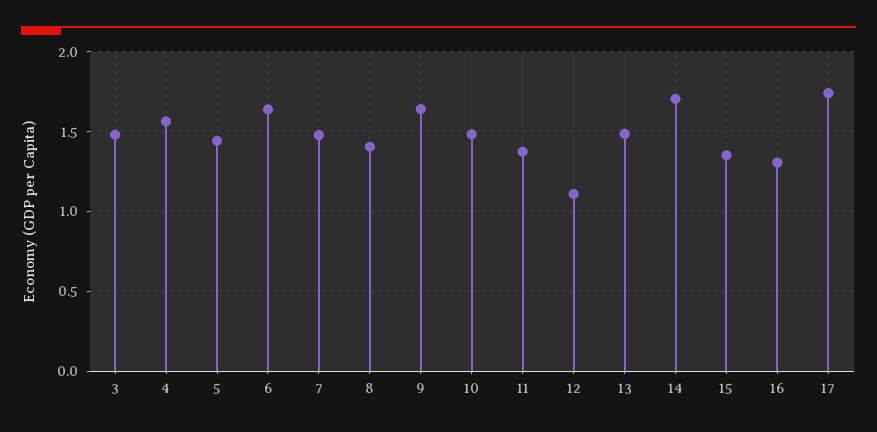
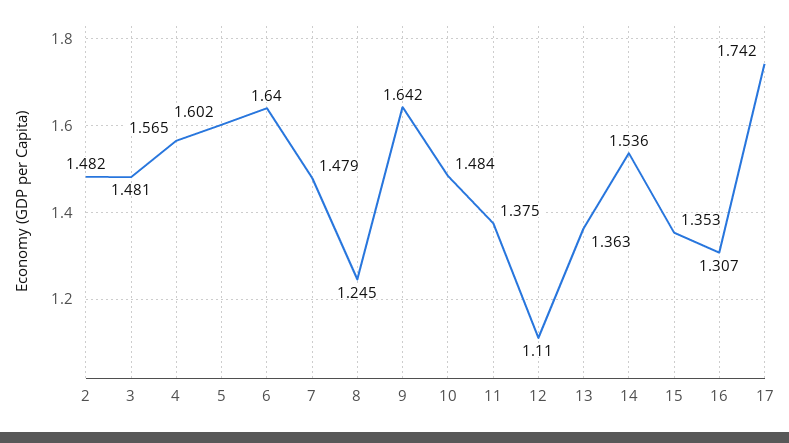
5: 1.45 -> 1.602
8: 1.4 -> 1.245
13: 1.5 -> 1.363
14: 1.7 -> 1.536
2: none -> 1.482

